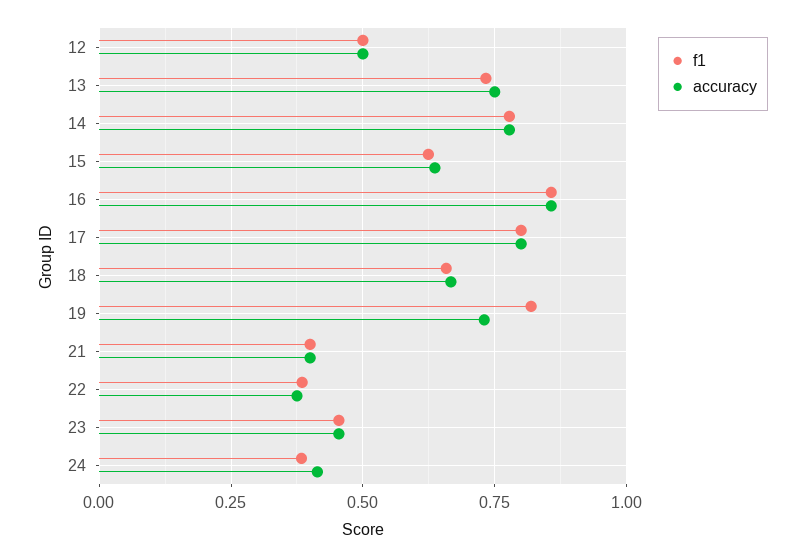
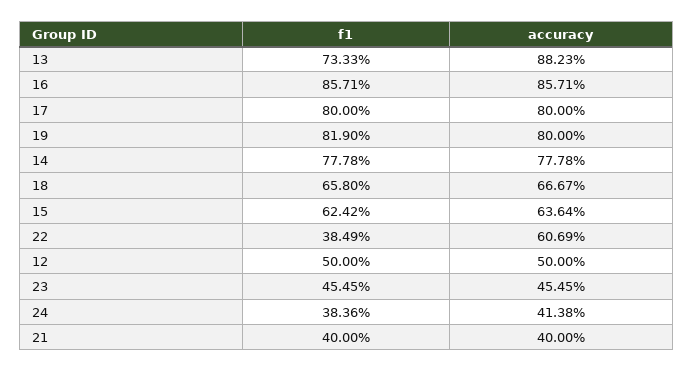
accuracy, 13: 0.75 -> 0.8823
accuracy, 19: 0.725 -> 0.8
accuracy, 22: 0.375 -> 0.6069

